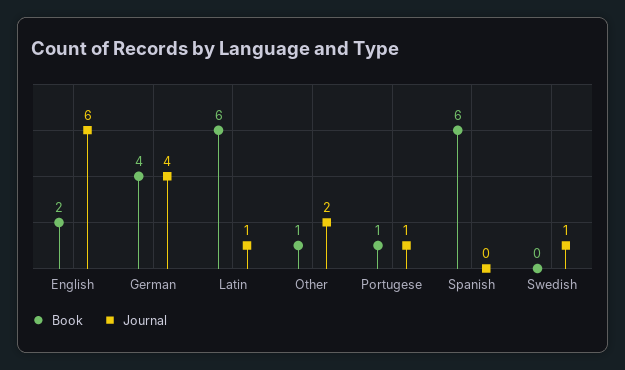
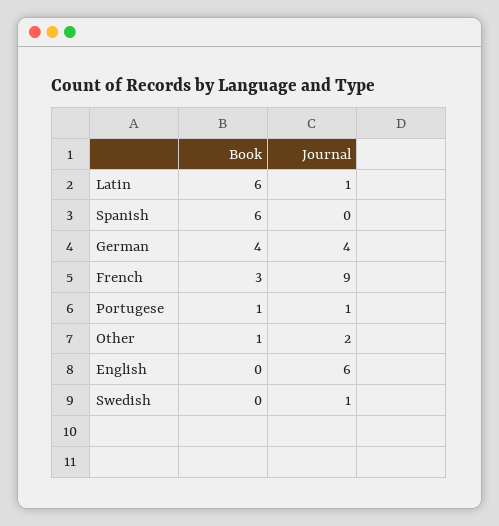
Book, English: 2 -> 0
Book, French: none -> 3
Journal, French: none -> 9

